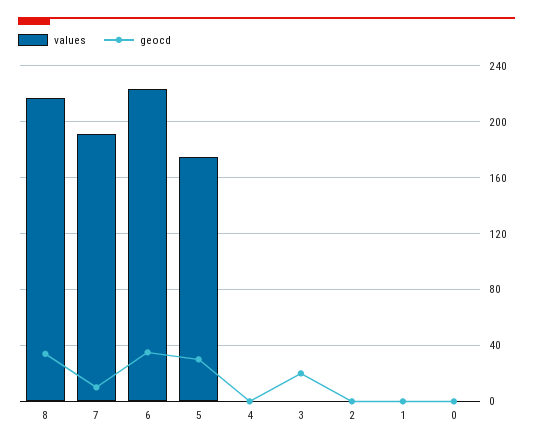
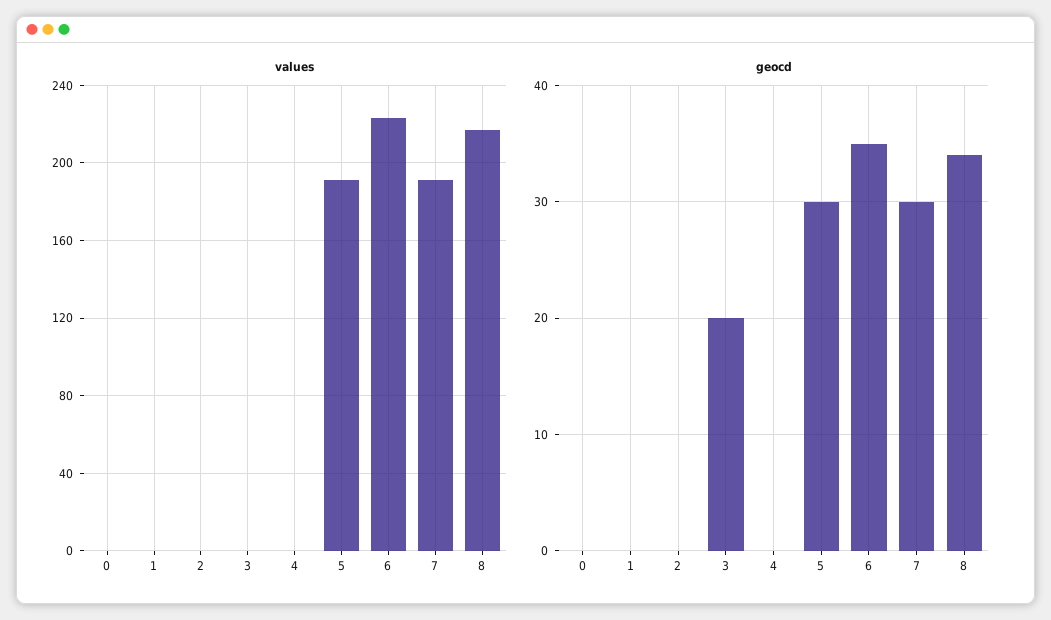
geocd, 7: 10 -> 30
values, 5: 175 -> 190

